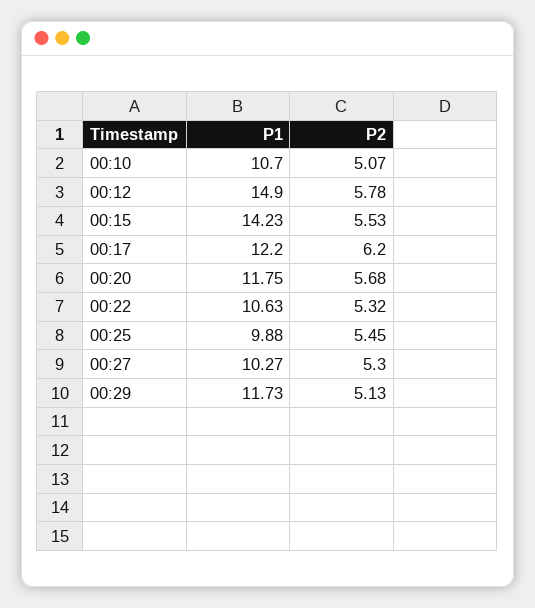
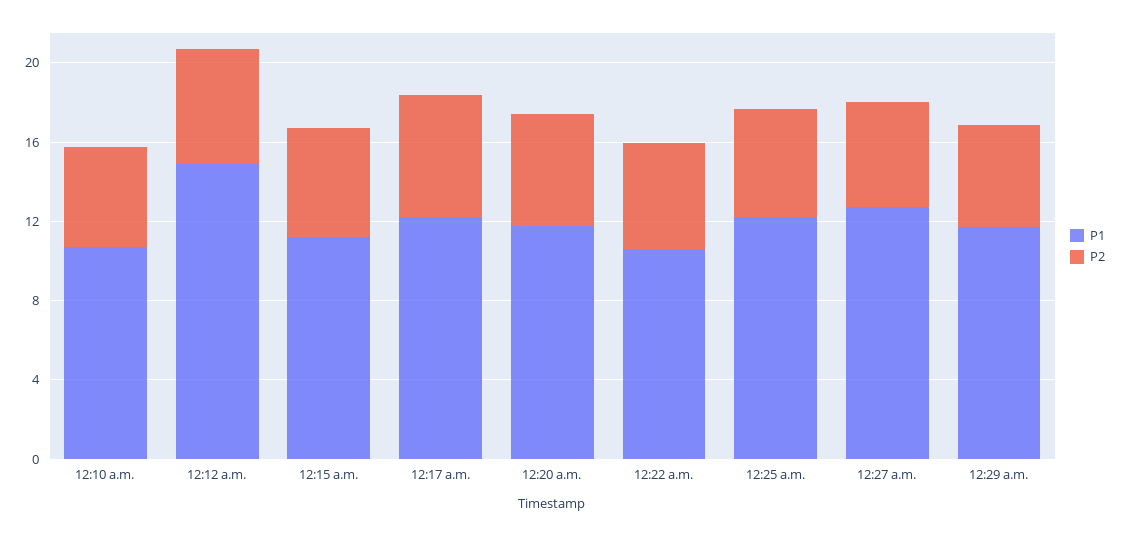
P1, 00:15: 14.23 -> 11
P1, 00:25: 9.88 -> 12
P1, 00:27: 10.27 -> 13

